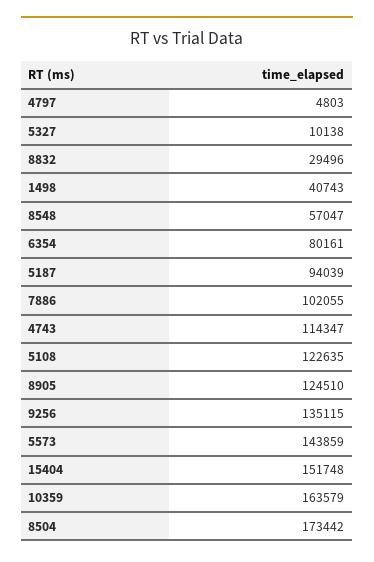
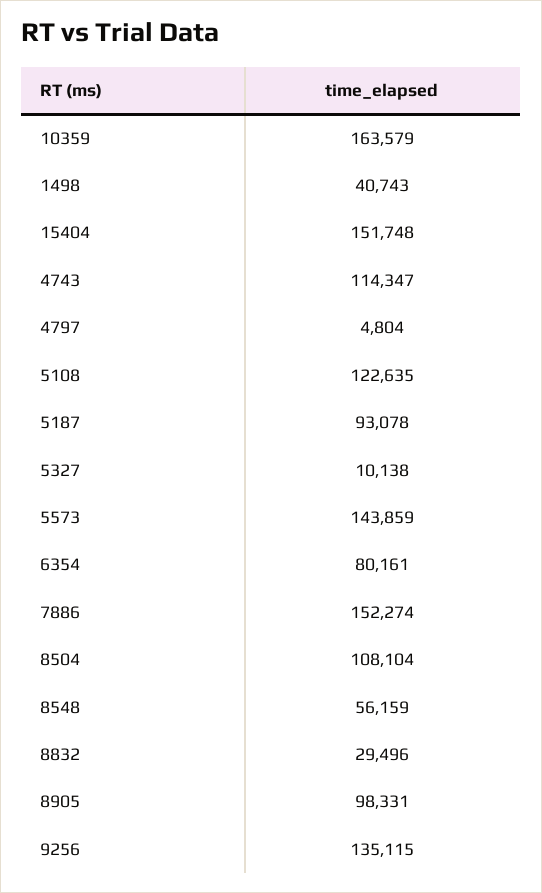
4797: 4803 -> 4804
8548: 57047 -> 56159
5187: 94039 -> 93078
7886: 102055 -> 152274
8905: 124510 -> 98331
8504: 173442 -> 108104

